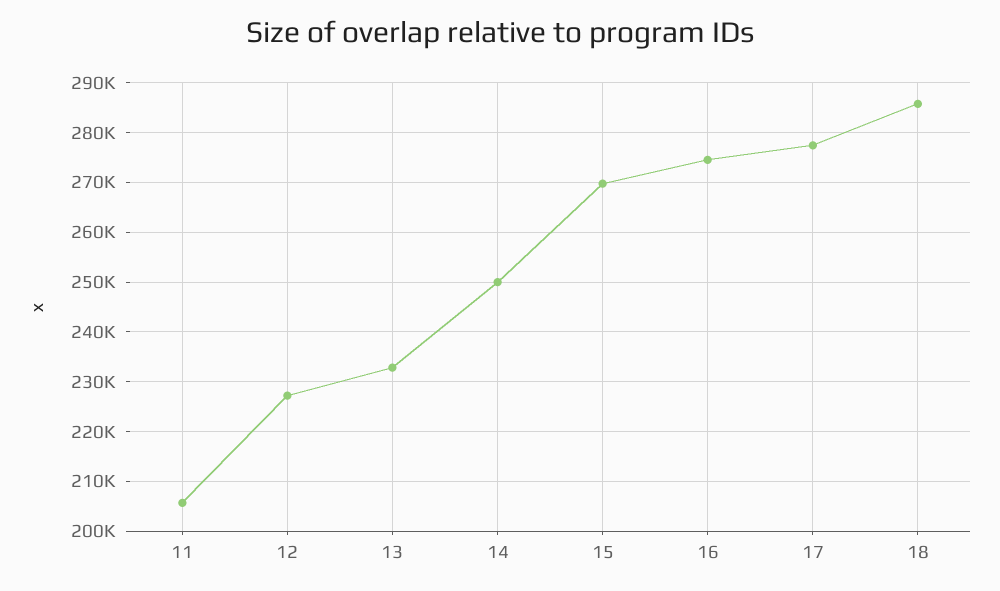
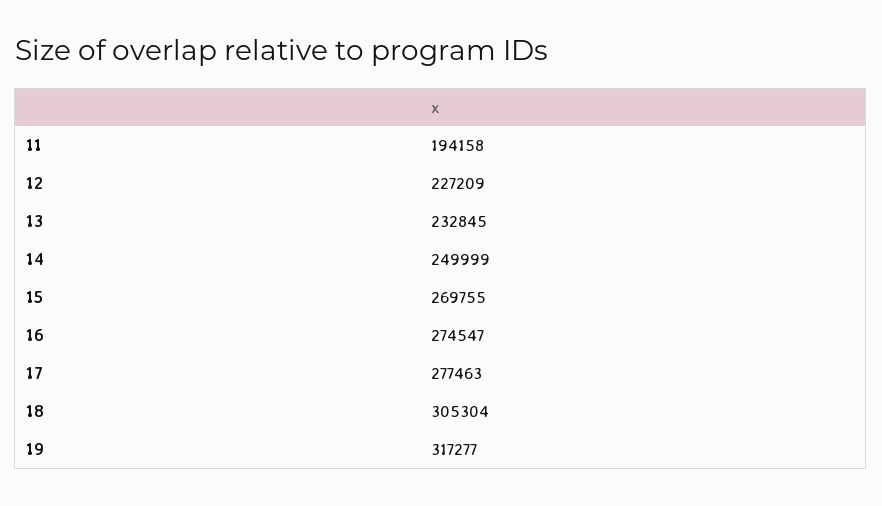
11: 206000 -> 194158
18: 286000 -> 305304
19: none -> 317277

